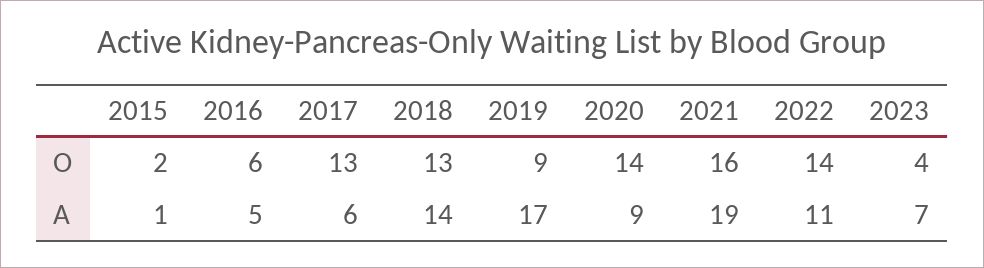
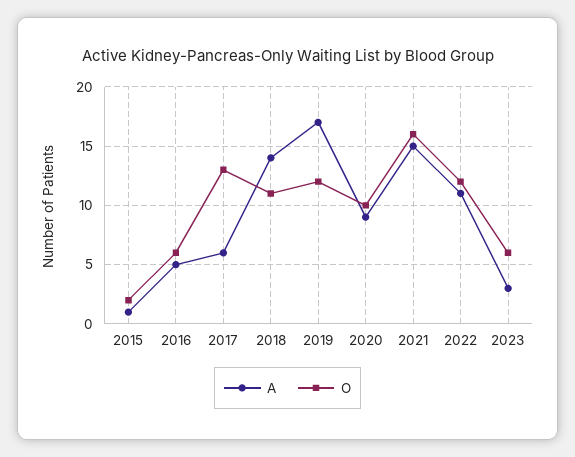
O, 2018: 13 -> 11
O, 2019: 9 -> 12
O, 2020: 14 -> 10
O, 2022: 14 -> 12
O, 2023: 4 -> 6
A, 2021: 19 -> 15
A, 2023: 7 -> 3

